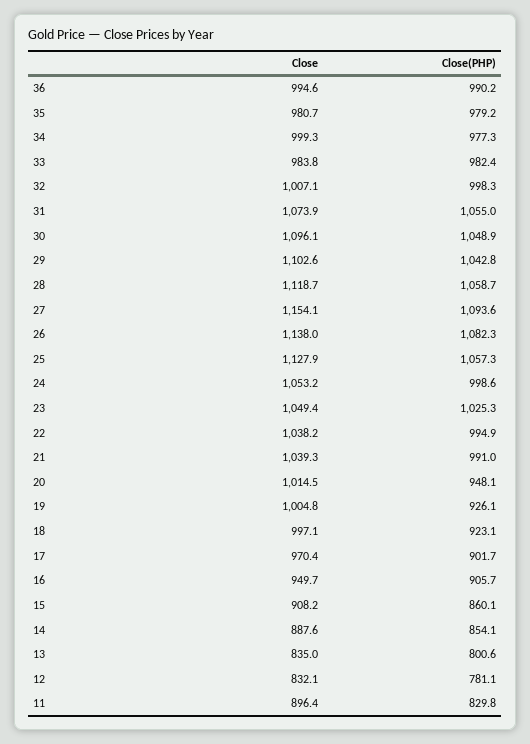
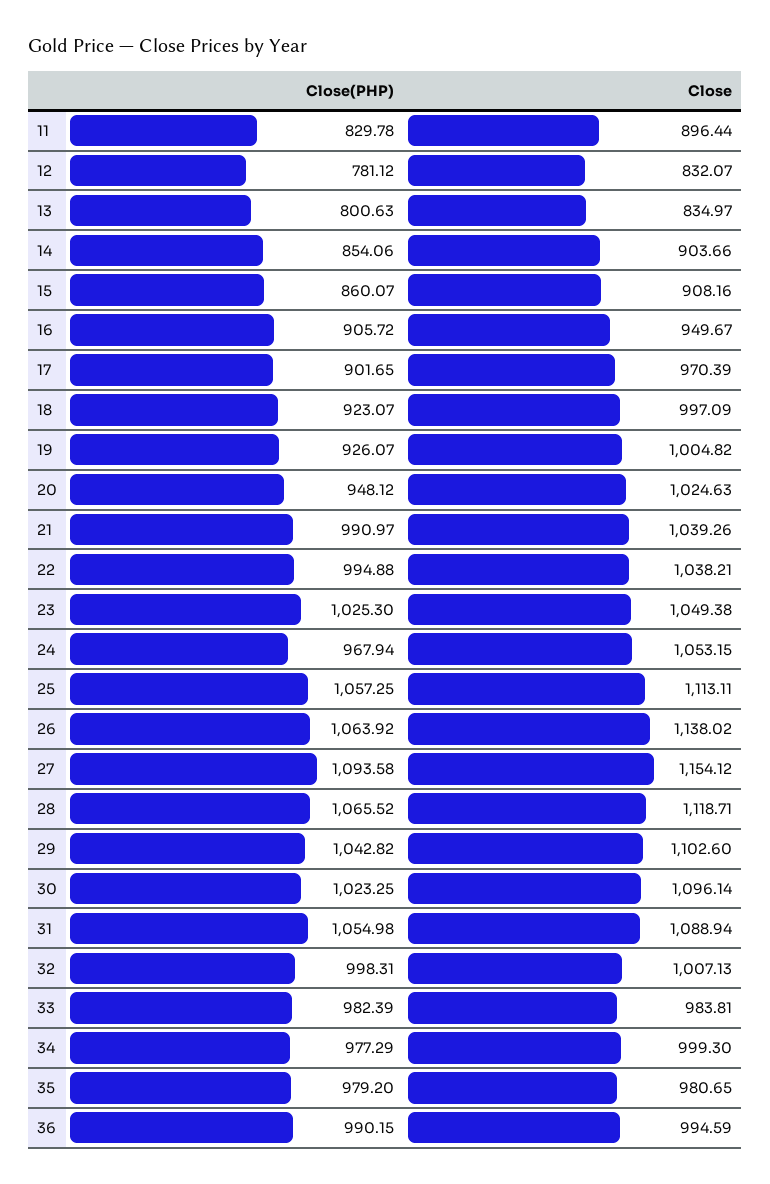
Close, 31: 1073.9 -> 1088.94
Close(PHP), 30: 1048.9 -> 1023.25
Close(PHP), 28: 1058.7 -> 1065.52
Close(PHP), 26: 1082.3 -> 1063.92
Close, 25: 1127.9 -> 1113.11
Close(PHP), 24: 998.6 -> 967.94
Close, 20: 1014.5 -> 1024.63
Close, 14: 887.6 -> 903.66

